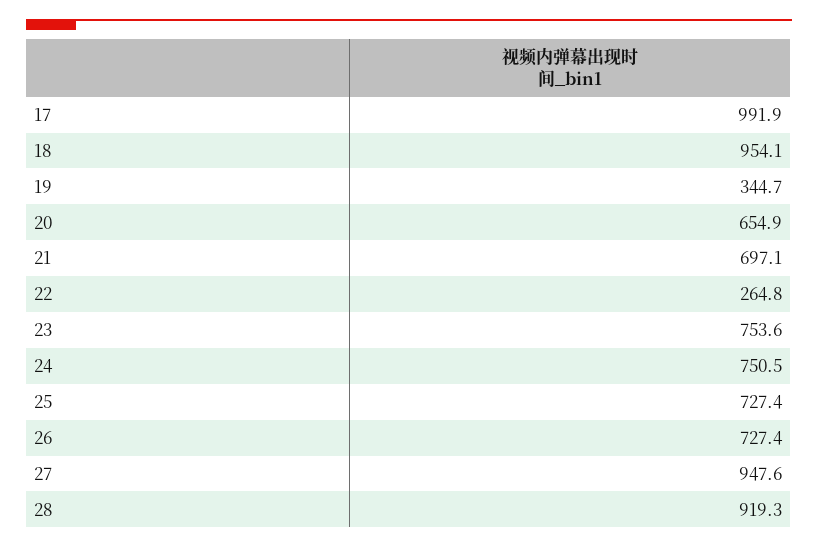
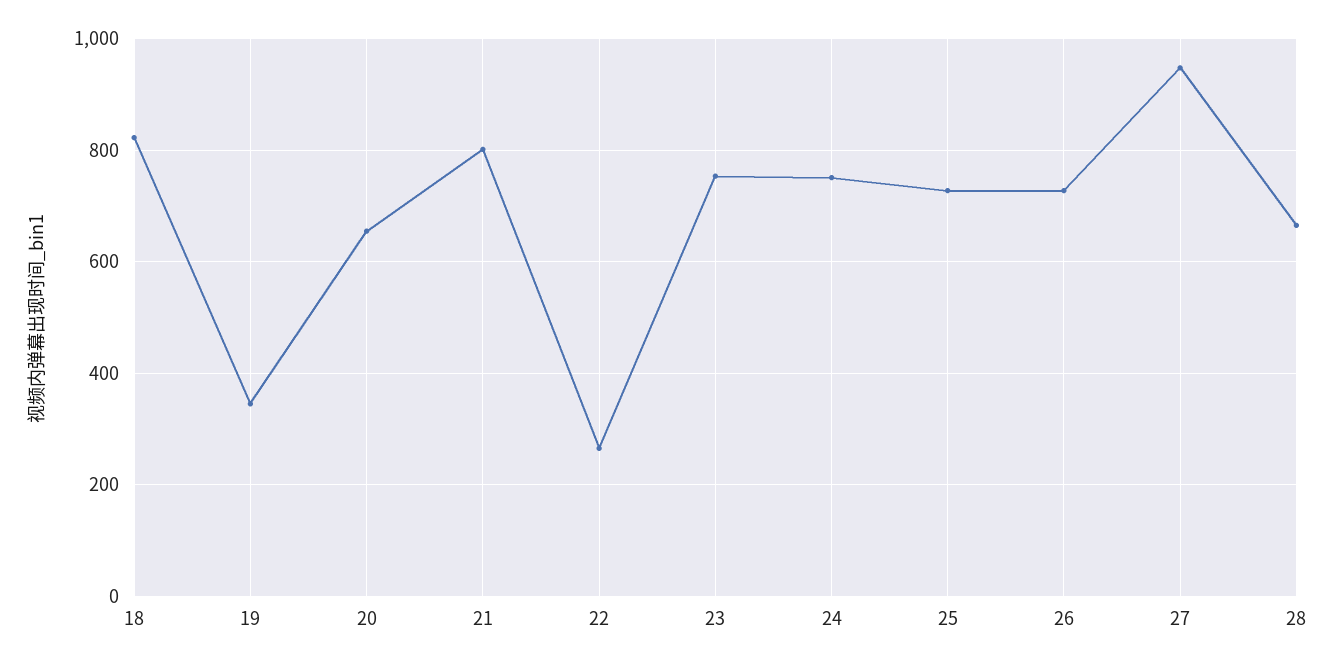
17: 991.9 -> none
18: 954.1 -> 820
21: 697.1 -> 800
28: 919.3 -> 660

